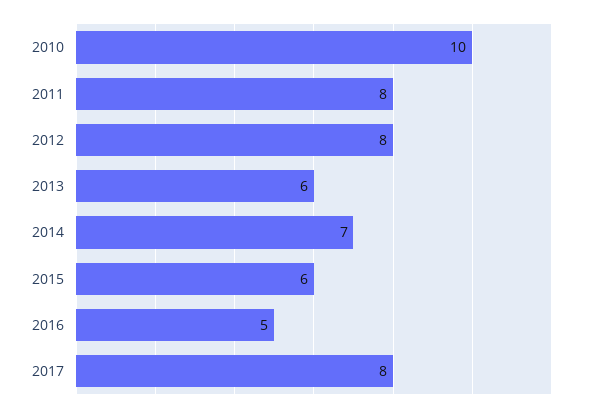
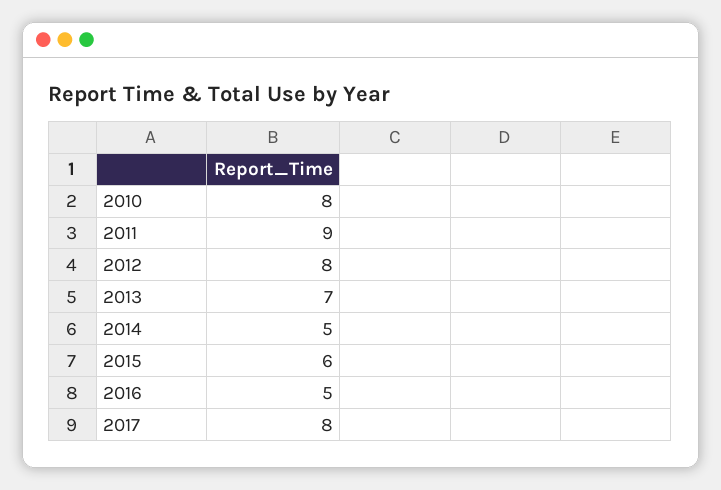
2010: 10 -> 8
2011: 8 -> 9
2013: 6 -> 7
2014: 7 -> 5

